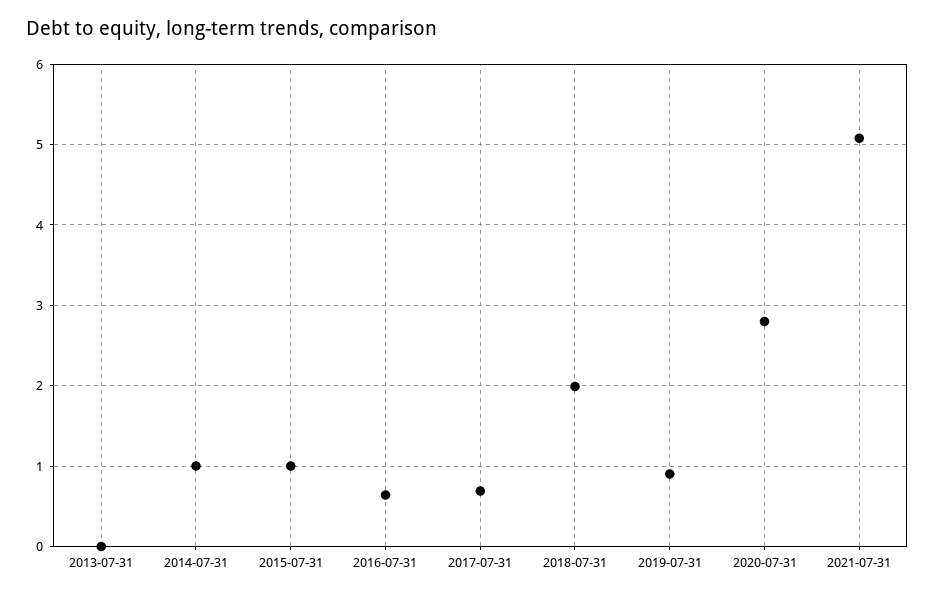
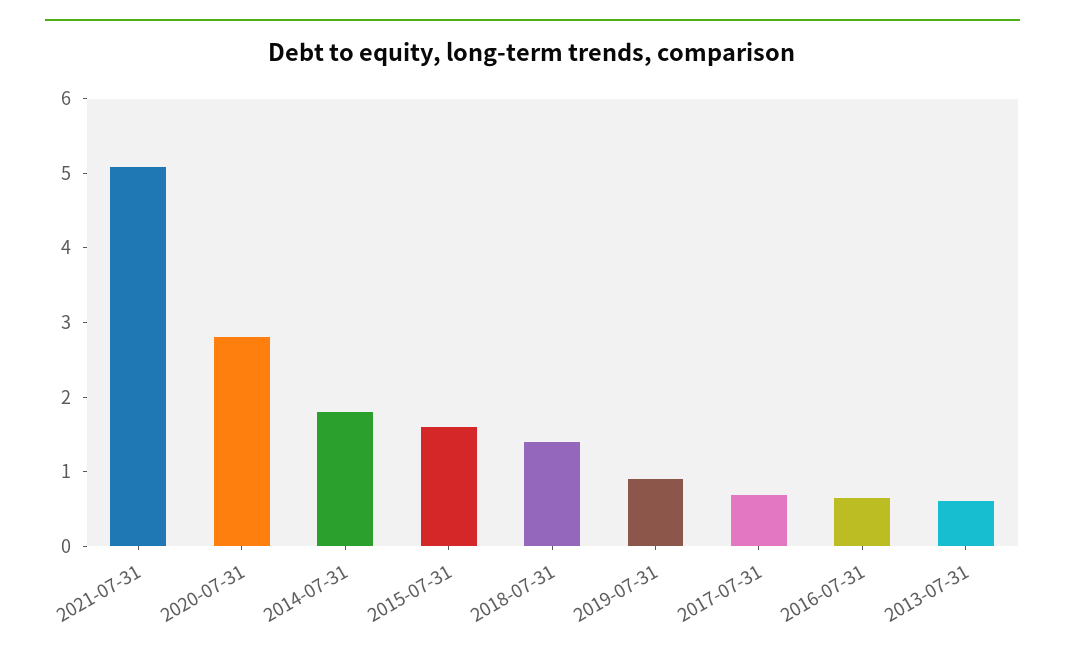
2013-07-31: 0 -> 0.6
2014-07-31: 1 -> 1.8
2015-07-31: 1 -> 1.6
2018-07-31: 2 -> 1.4

